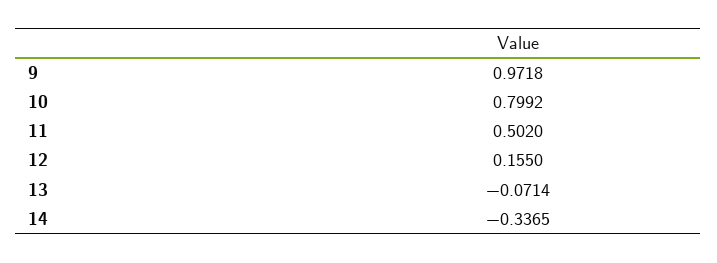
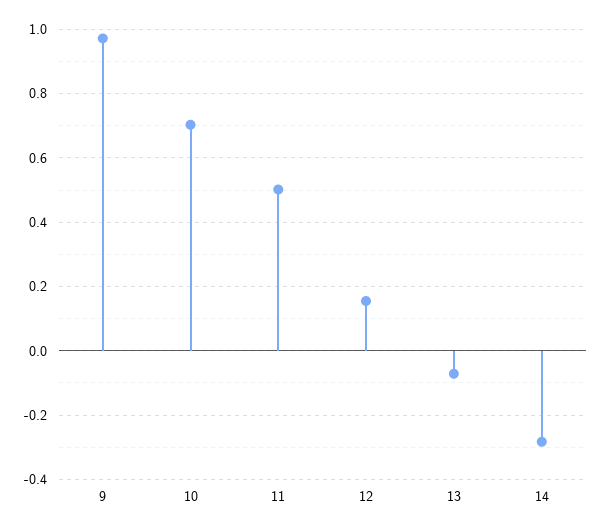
10: 0.7992 -> 0.7
14: -0.3365 -> -0.28

